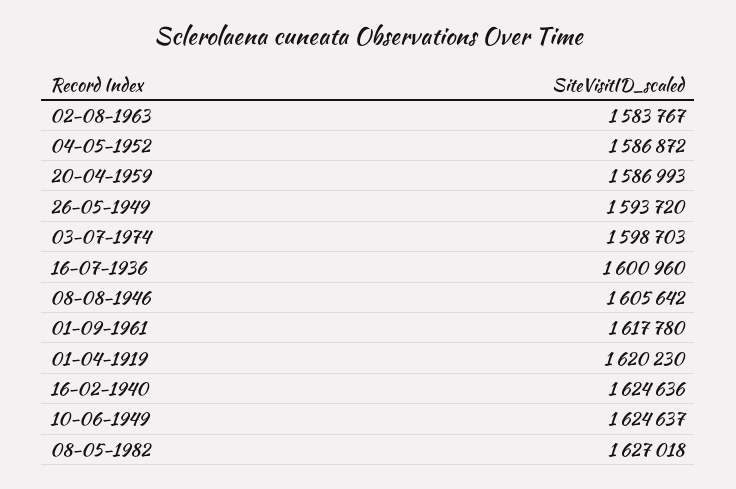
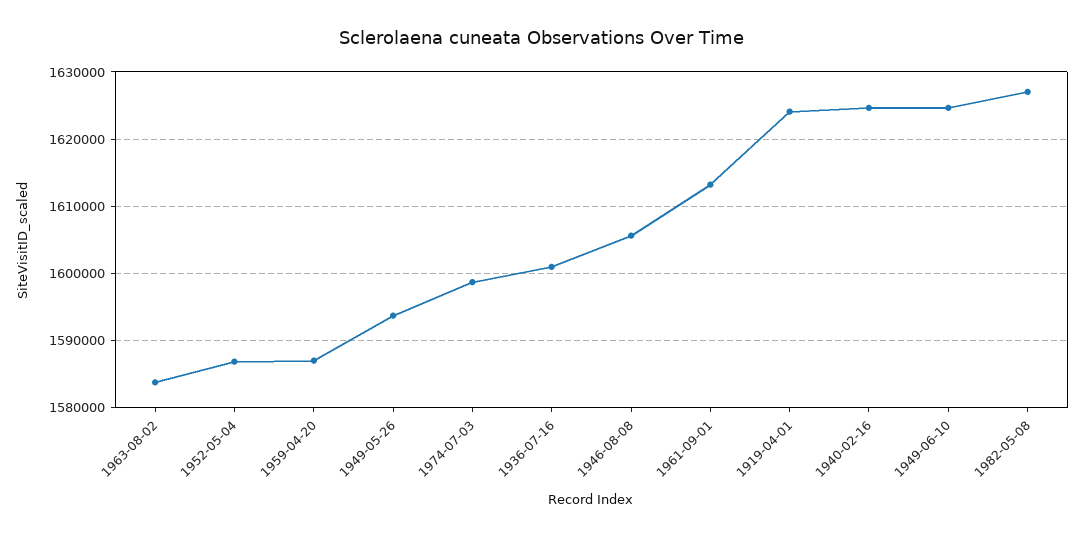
01-09-1961: 1617780 -> 1613000
01-04-1919: 1620230 -> 1624000

